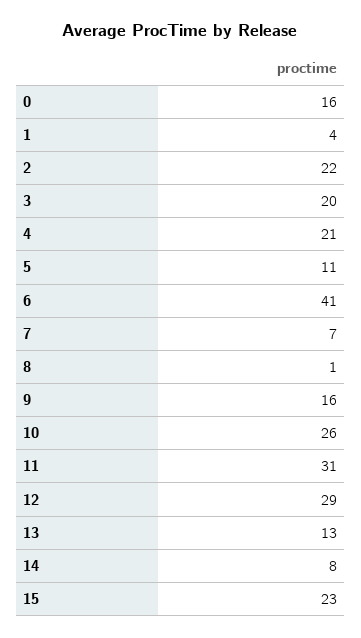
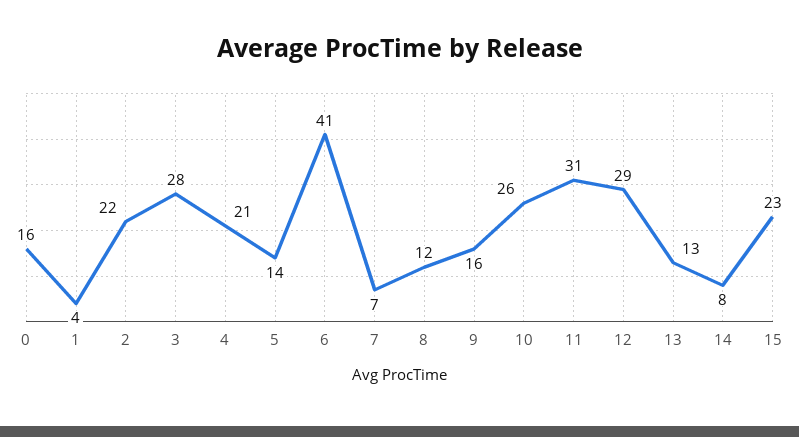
3: 20 -> 28
5: 11 -> 14
8: 1 -> 12

